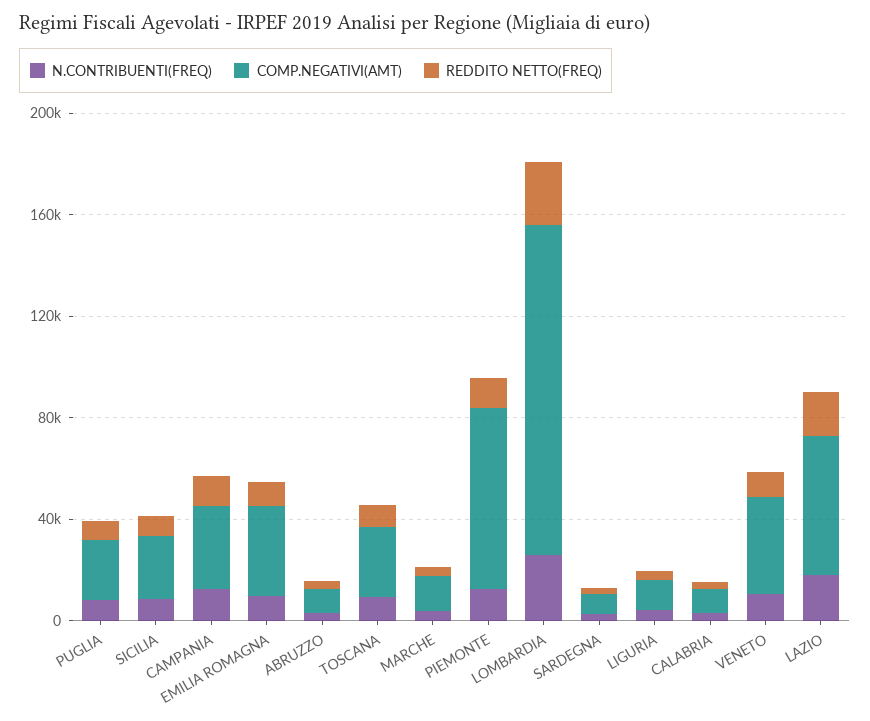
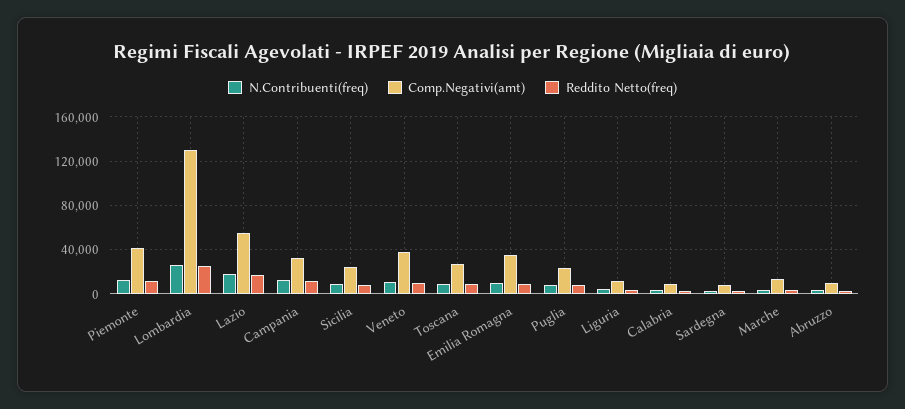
COMP.NEGATIVI(AMT), PIEMONTE: 70000 -> 40000

